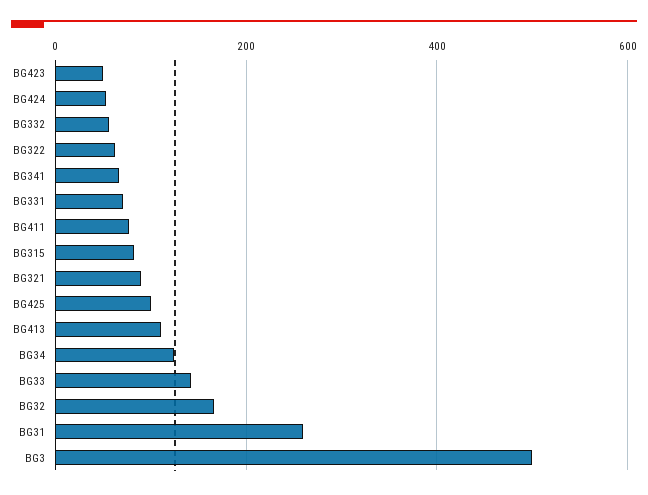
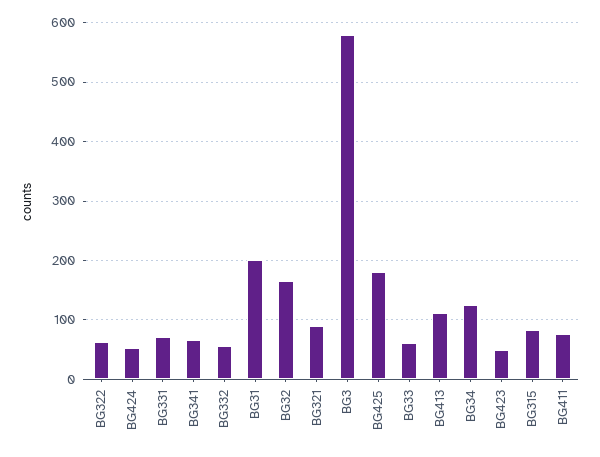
BG425: 100 -> 180
BG33: 140 -> 60
BG31: 260 -> 200
BG3: 500 -> 580

